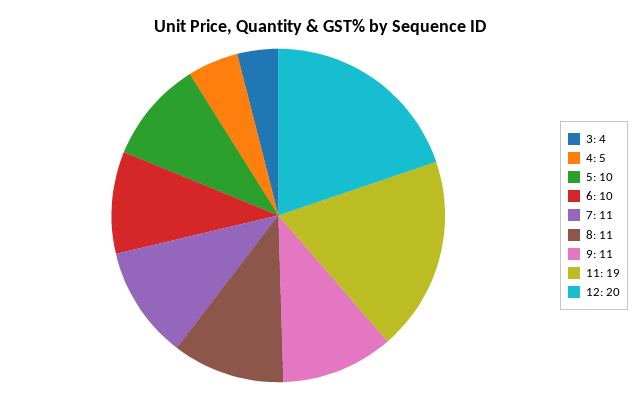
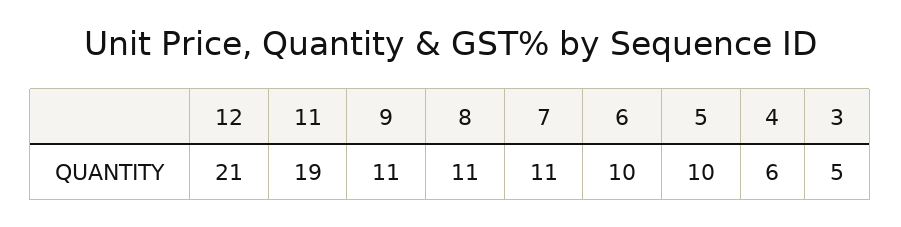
3: 4 -> 5
4: 5 -> 6
12: 20 -> 21

